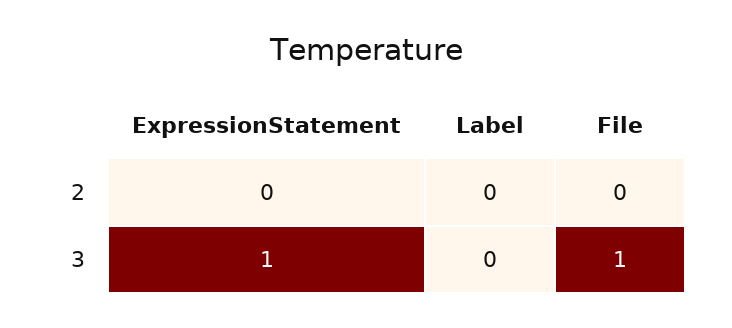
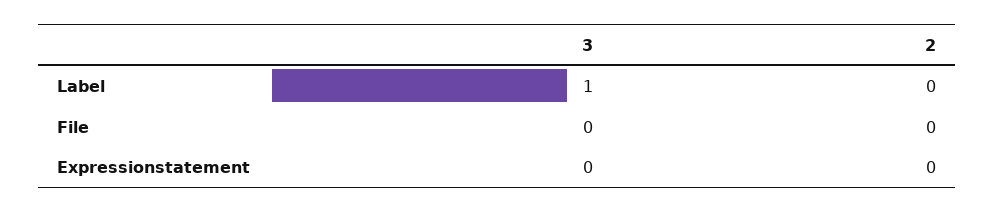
ExpressionStatement, 3: 1 -> 0
Label, 3: 0 -> 1
File, 3: 1 -> 0

